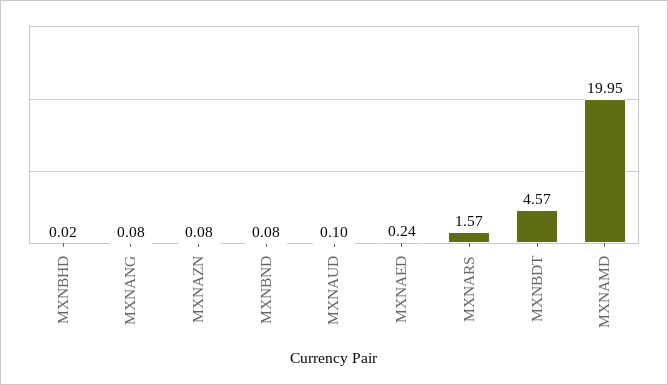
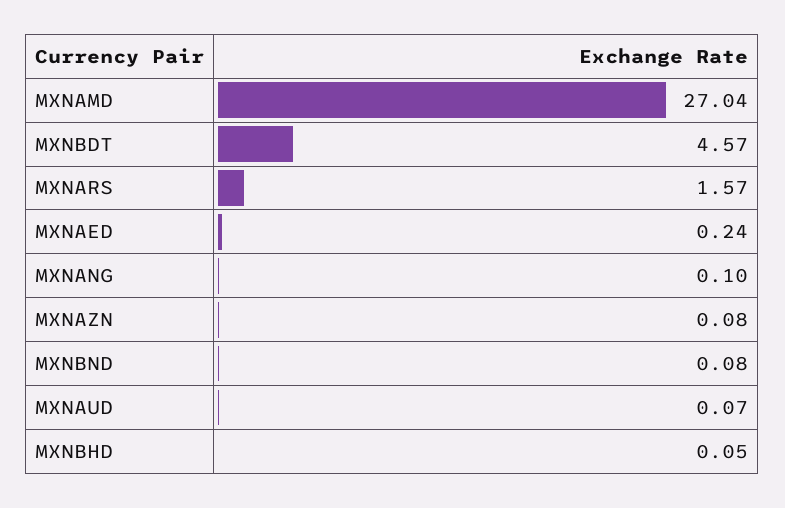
MXNBHD: 0.02 -> 0.05
MXNANG: 0.08 -> 0.1
MXNAUD: 0.1 -> 0.07
MXNAMD: 19.95 -> 27.04

